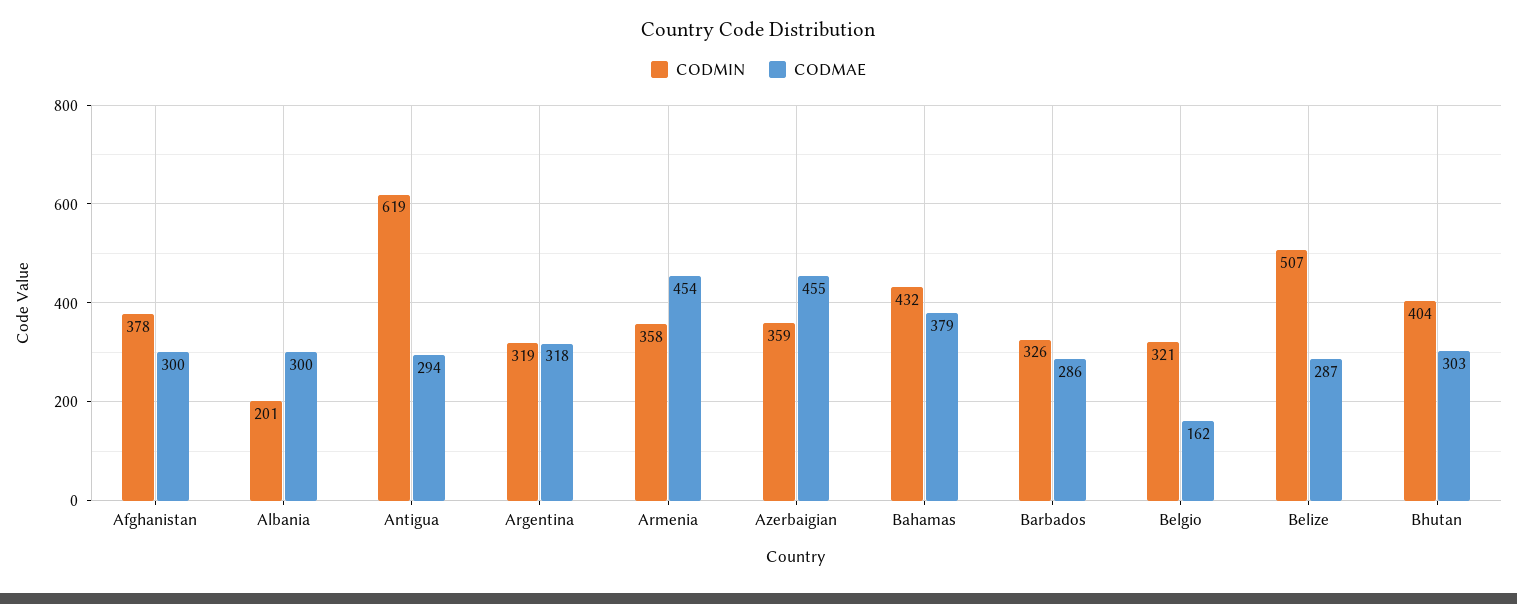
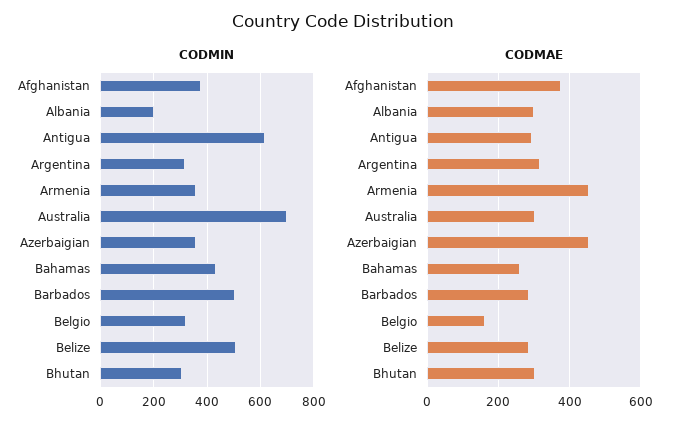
CODMAE, Afghanistan: 300 -> 380
CODMAE, Bahamas: 379 -> 260
CODMIN, Barbados: 326 -> 500
CODMIN, Bhutan: 404 -> 300
CODMIN, Australia: none -> 700
CODMAE, Australia: none -> 300

